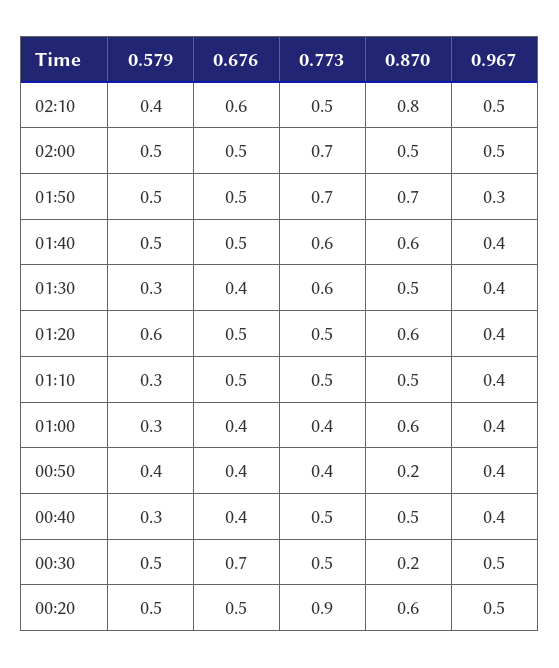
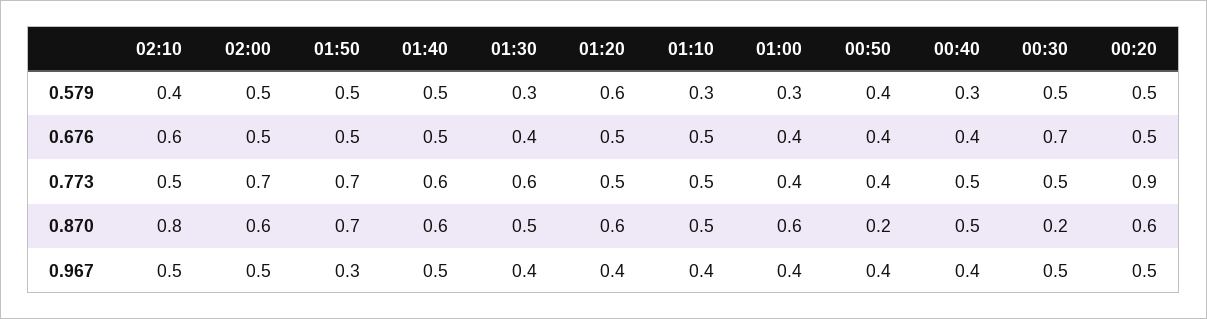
0.870, 02:00: 0.5 -> 0.6
0.967, 01:40: 0.4 -> 0.5

